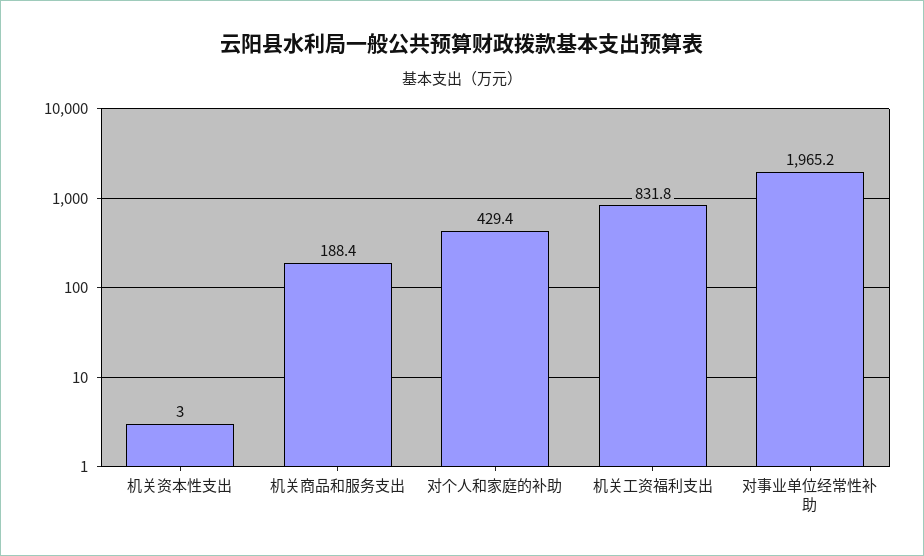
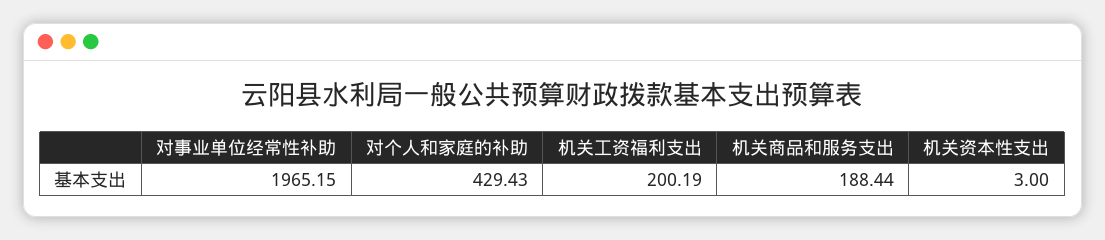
机关工资福利支出: 831.8 -> 200.19

